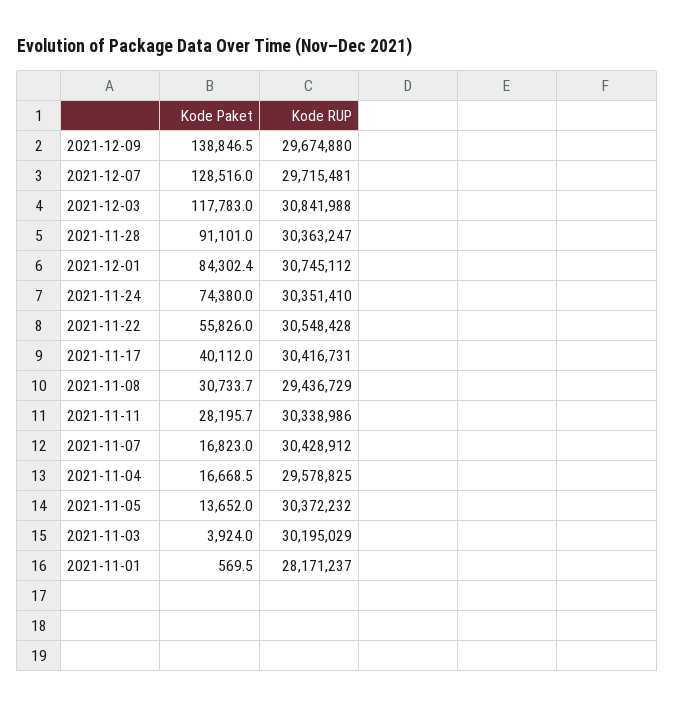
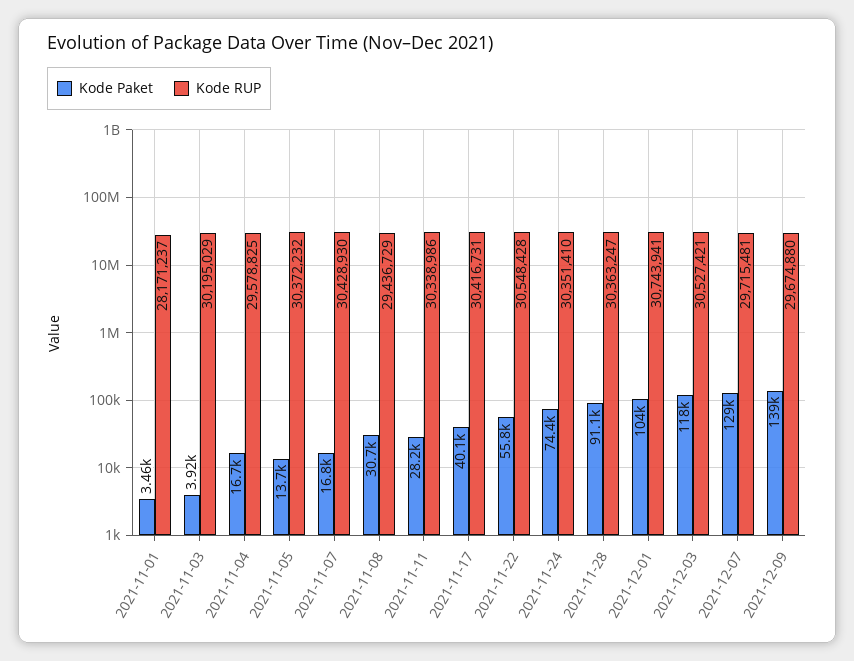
Kode RUP, 2021-12-03: 30841988 -> 30527421
Kode Paket, 2021-12-01: 84302.4 -> 104000
Kode RUP, 2021-12-01: 30745112 -> 30743941
Kode RUP, 2021-11-07: 30428912 -> 30428930
Kode Paket, 2021-11-01: 569.5 -> 3460

